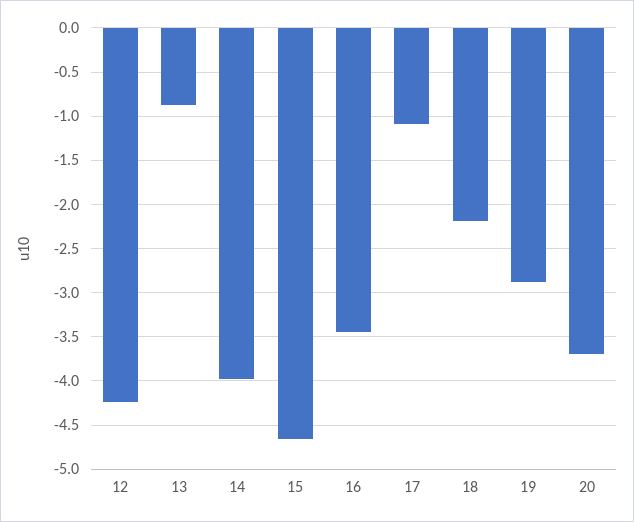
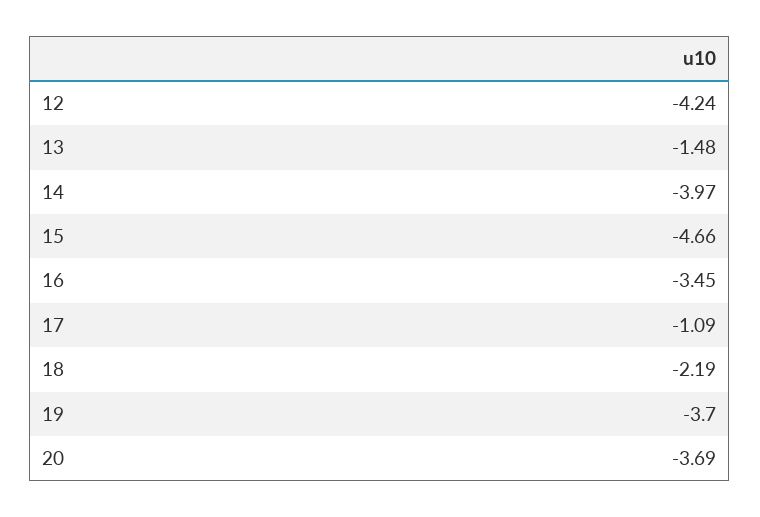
13: -0.9 -> -1.48
19: -2.9 -> -3.7

